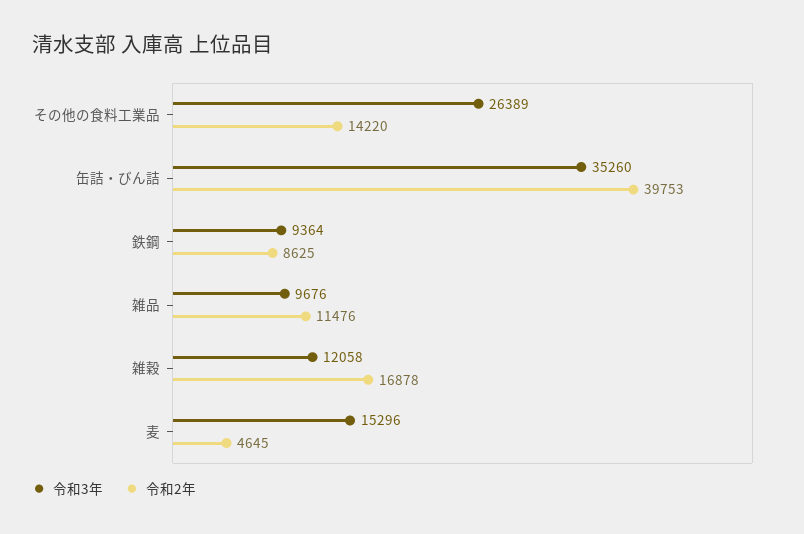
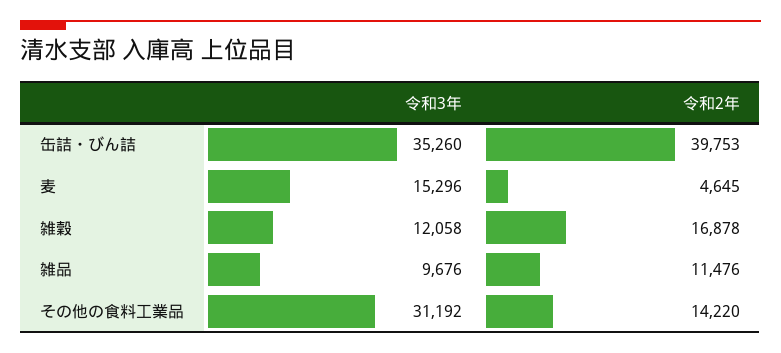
令和3年, その他の食料工業品: 26389 -> 31192
令和3年, 鉄鋼: 9364 -> none
令和2年, 鉄鋼: 8625 -> none

